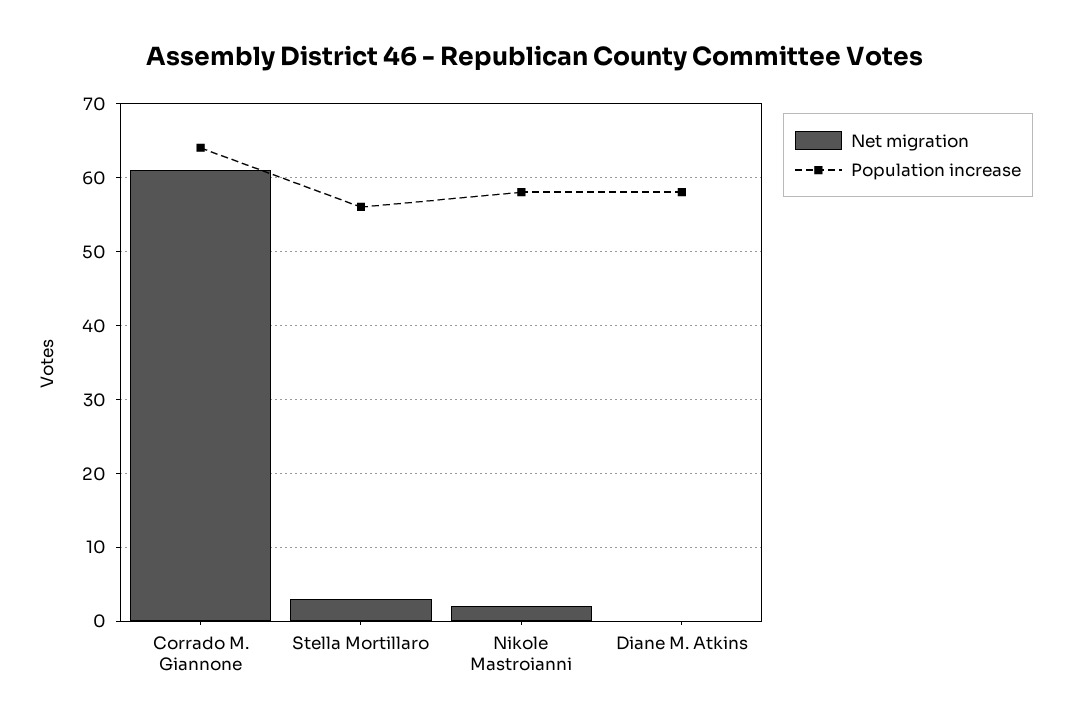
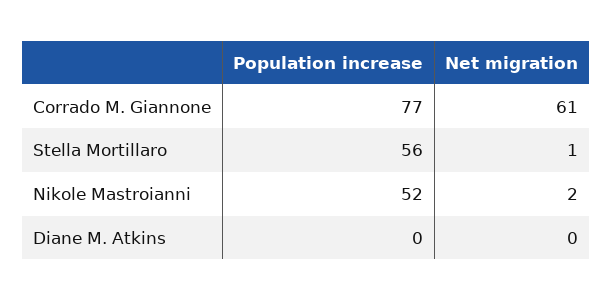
Population increase, Corrado M. Giannone: 64 -> 77
Net migration, Stella Mortillaro: 3 -> 1
Population increase, Nikole Mastroianni: 58 -> 52
Population increase, Diane M. Atkins: 58 -> 0

